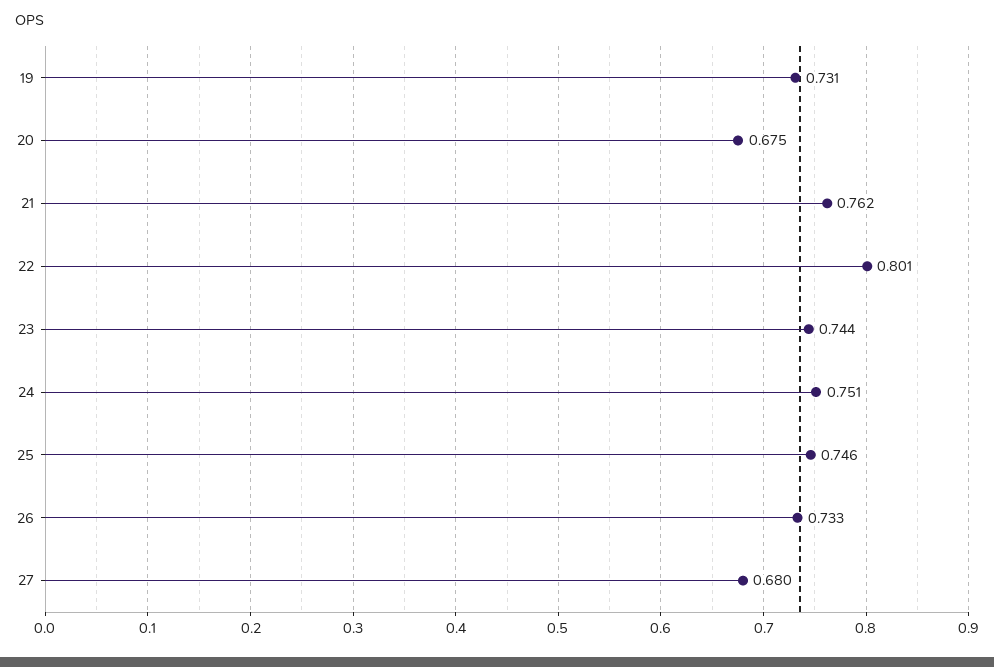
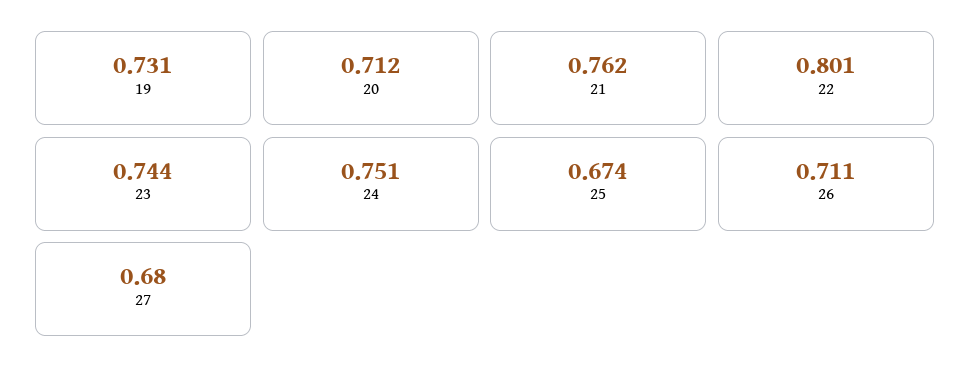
20: 0.675 -> 0.712
25: 0.746 -> 0.674
26: 0.733 -> 0.711

